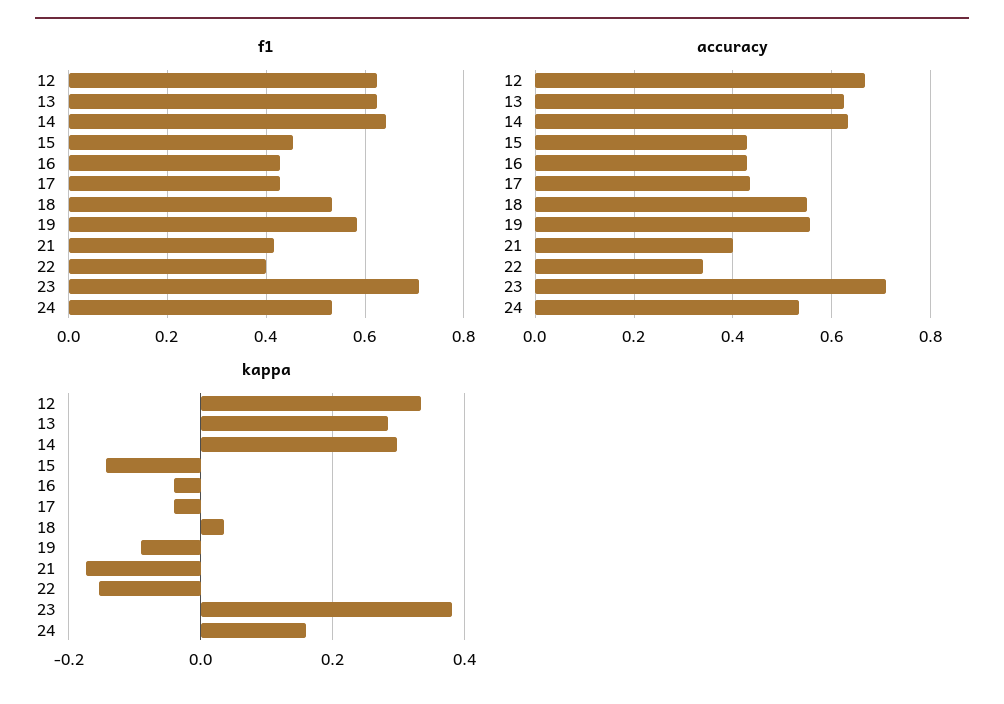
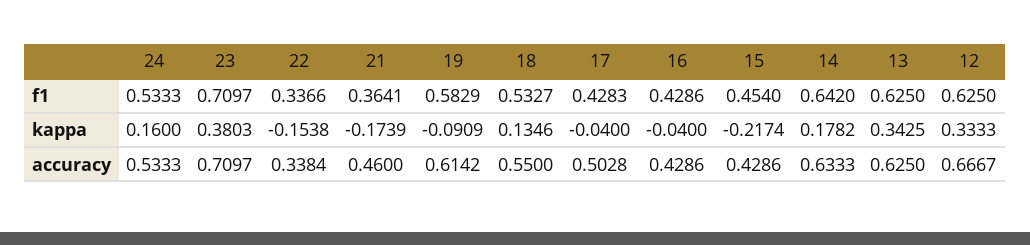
f1, 21: 0.42 -> 0.3641
f1, 22: 0.4 -> 0.3366
accuracy, 17: 0.44 -> 0.5028
accuracy, 19: 0.56 -> 0.6142
accuracy, 21: 0.4 -> 0.46
kappa, 13: 0.28 -> 0.3425
kappa, 14: 0.3 -> 0.1782
kappa, 15: -0.14 -> -0.2174
kappa, 18: 0.04 -> 0.1346

